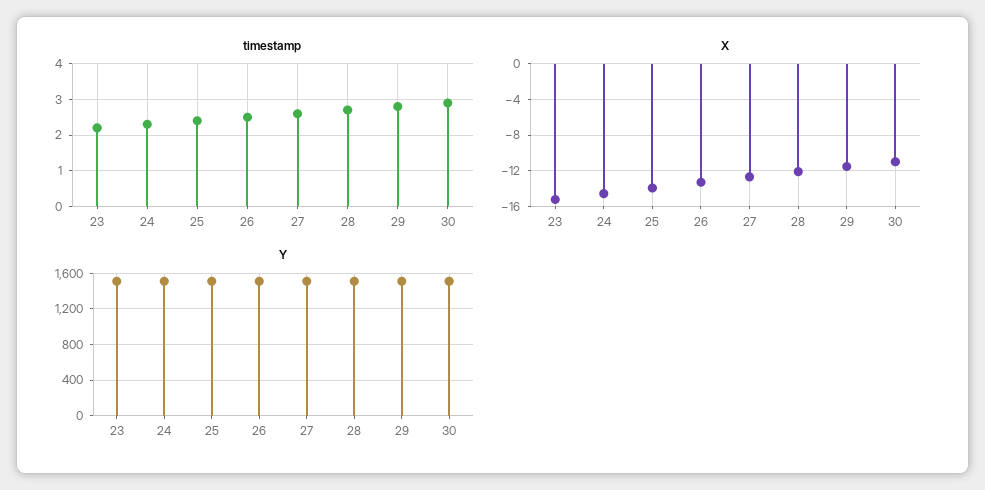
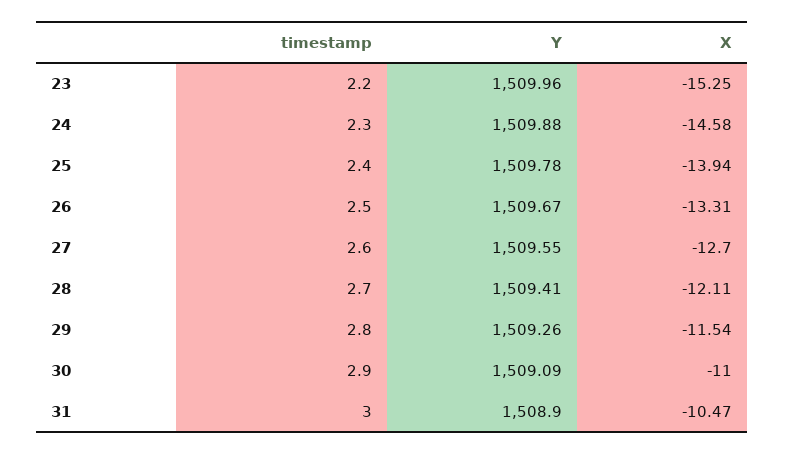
timestamp, 31: none -> 3
Y, 31: none -> 1508.9
X, 31: none -> -10.47

